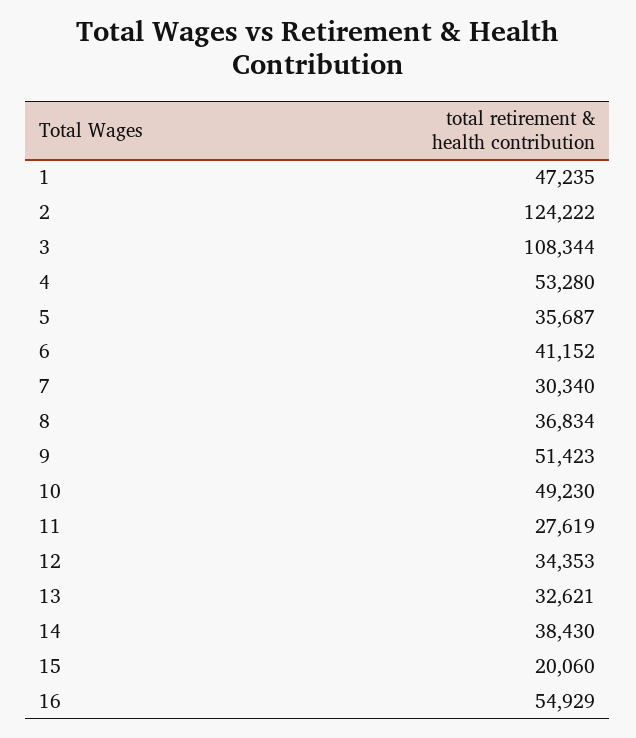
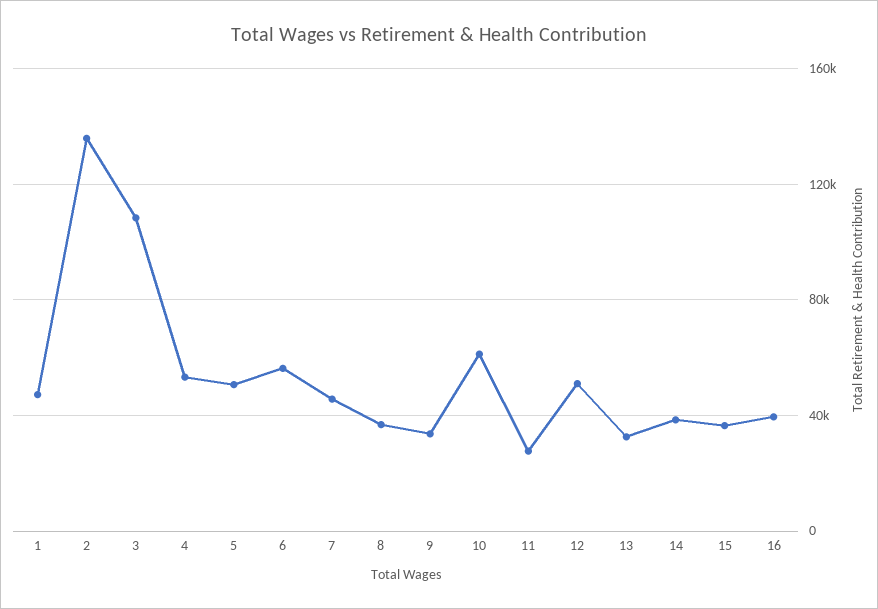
2: 124222 -> 135000
5: 35687 -> 50000
6: 41152 -> 55000
7: 30340 -> 45000
9: 51423 -> 35000
10: 49230 -> 60000
12: 34353 -> 50000
15: 20060 -> 35000
16: 54929 -> 40000

